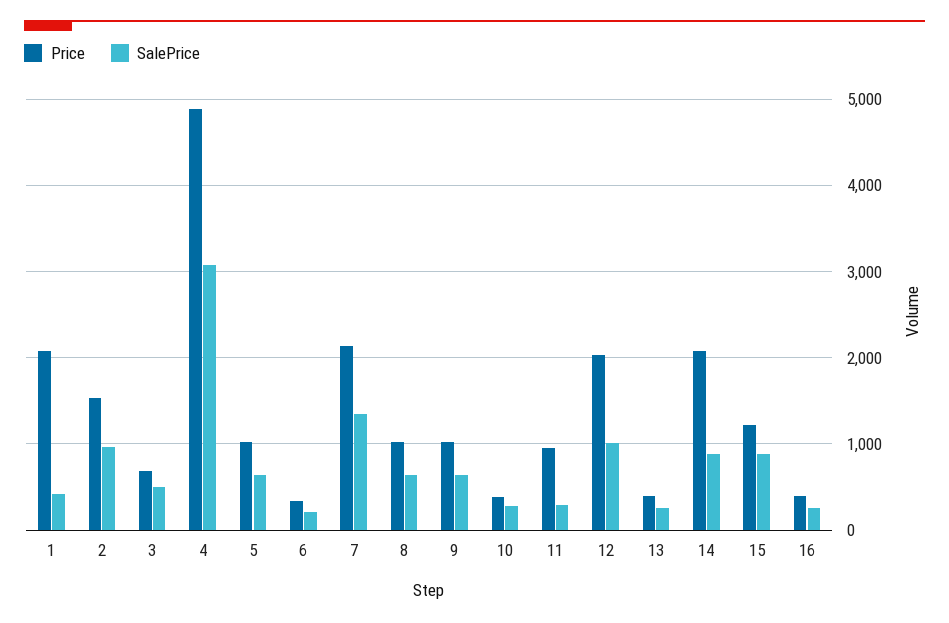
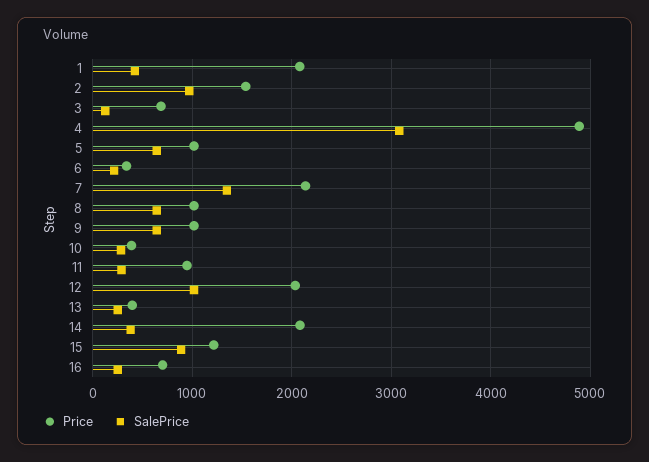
SalePrice, 3: 500 -> 100
SalePrice, 14: 900 -> 400
Price, 16: 400 -> 700

